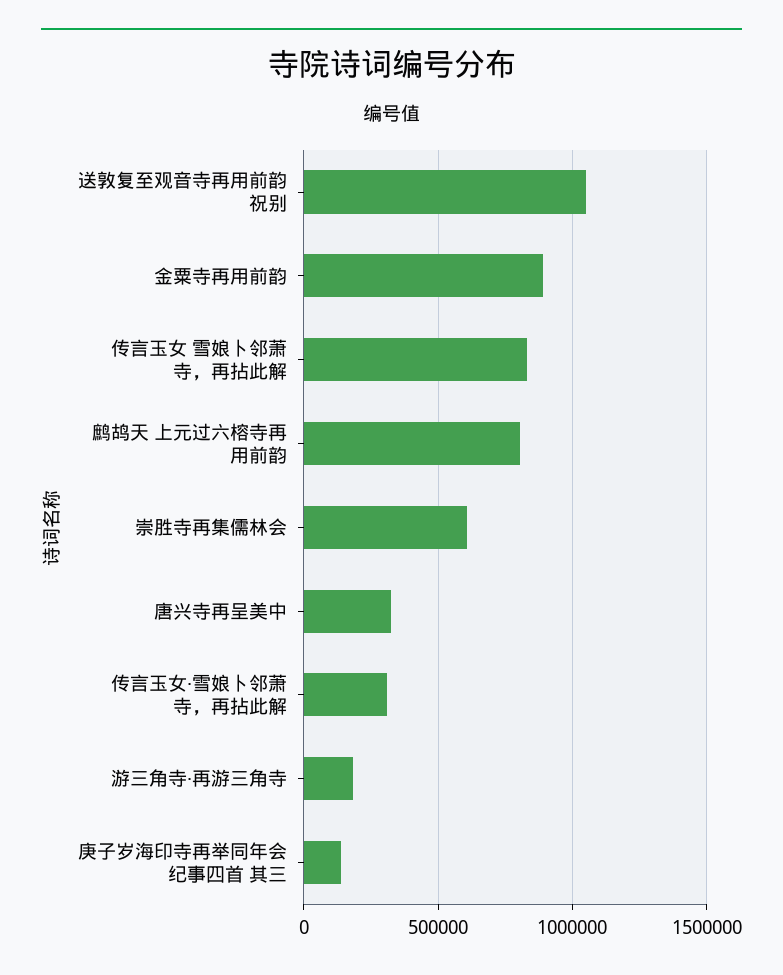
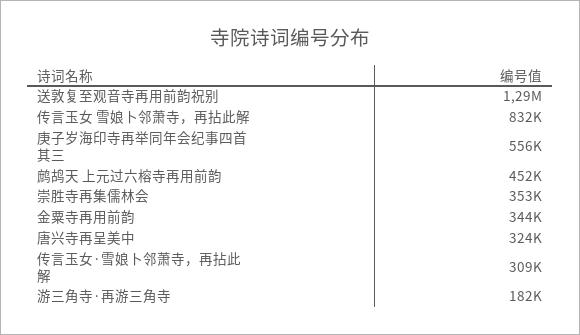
送敦复至观音寺再用前韵祝别: 1050000 -> 1290000
金粟寺再用前韵: 900000 -> 344000
鹧鸪天 上元过六榕寺再用前韵: 800000 -> 452000
崇胜寺再集儒林会: 600000 -> 353000
庚子岁海印寺再举同年会纪事四首 其三: 150000 -> 556000

